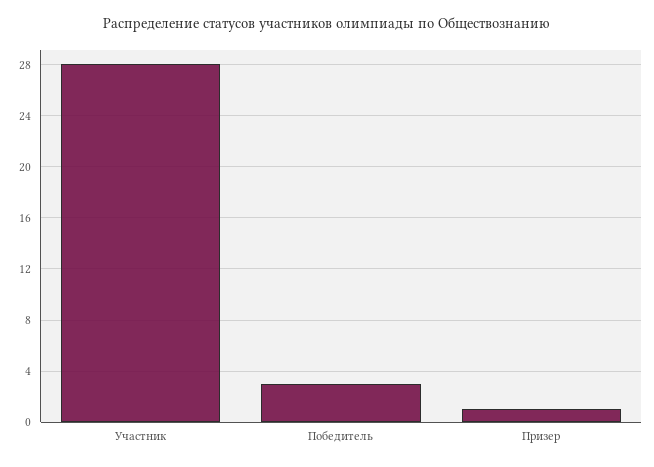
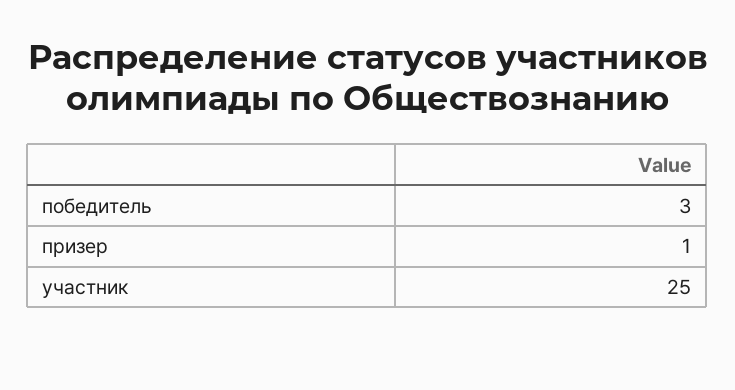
Участник: 28 -> 25

